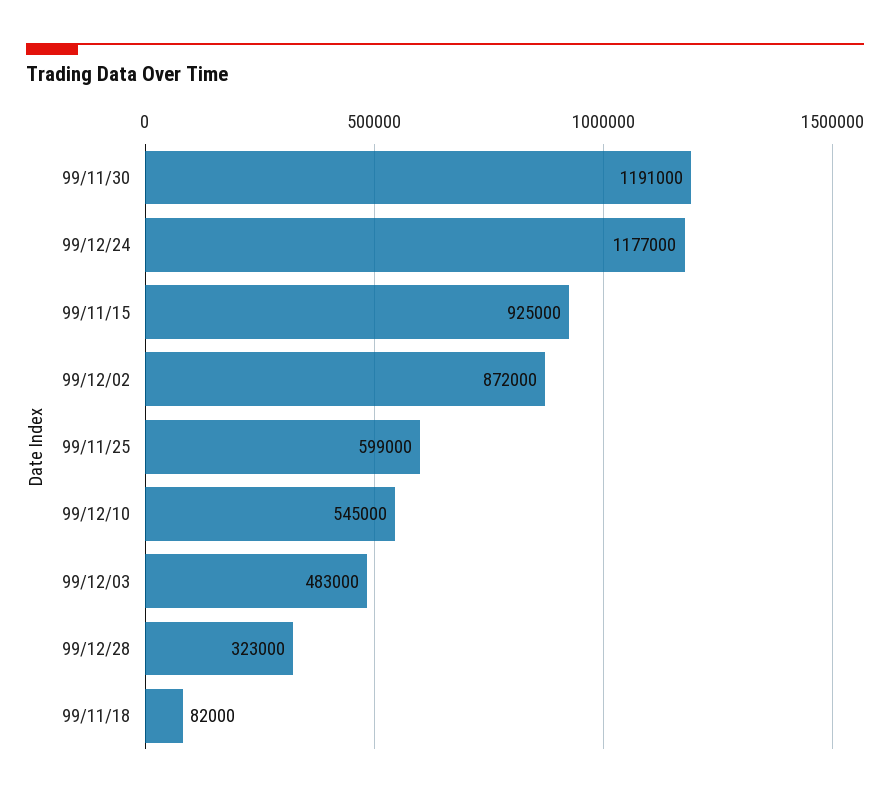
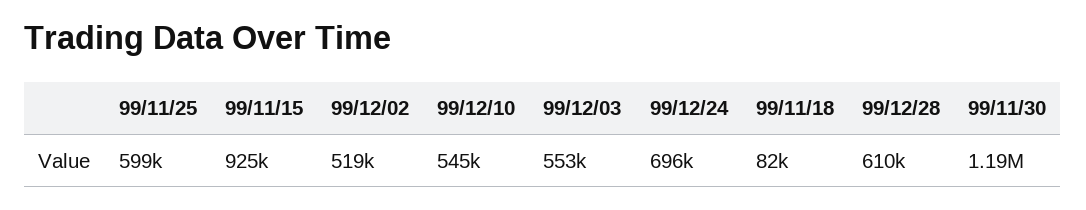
99/12/24: 1177000 -> 696000
99/12/02: 872000 -> 519000
99/12/03: 483000 -> 553000
99/12/28: 323000 -> 610000

